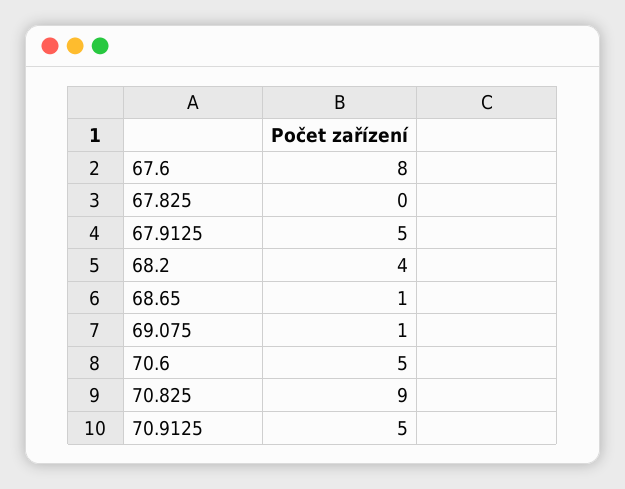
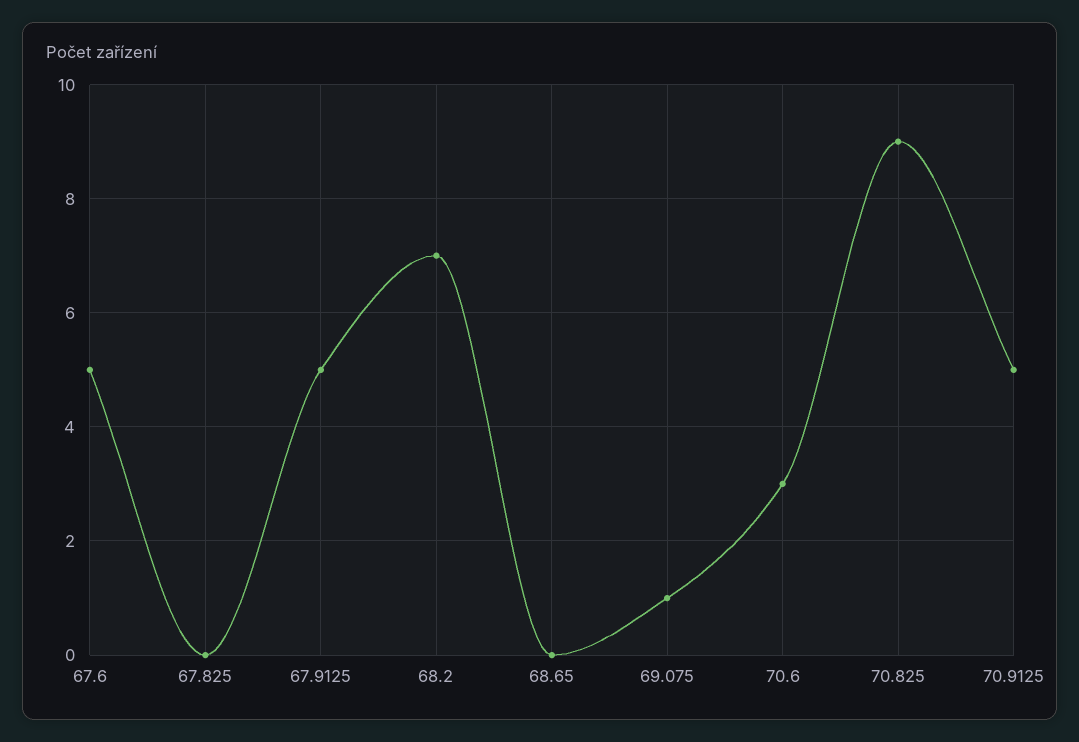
67.6: 8 -> 5
68.2: 4 -> 7
68.65: 1 -> 0
70.6: 5 -> 3

